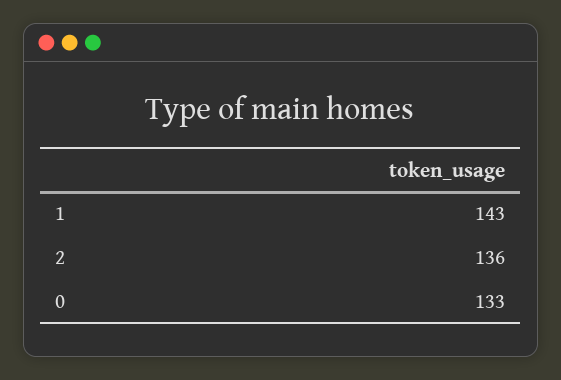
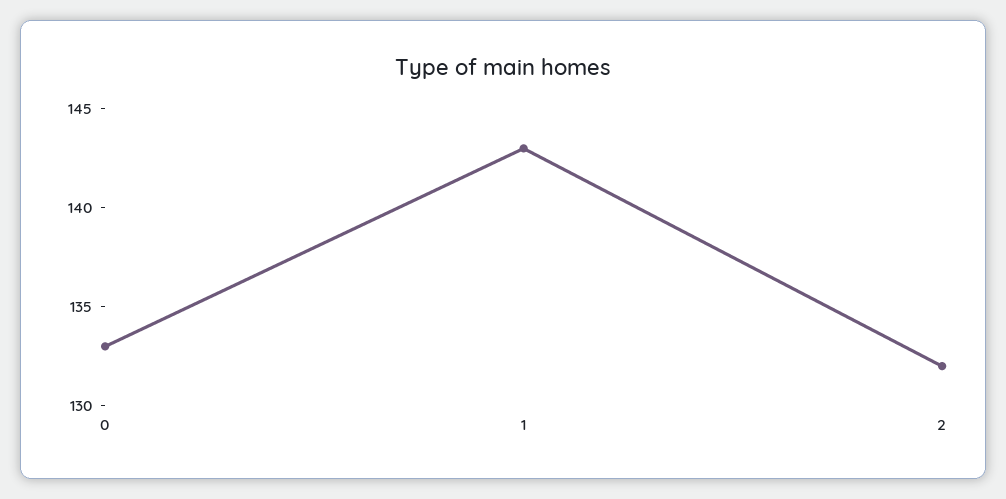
2: 136 -> 132

